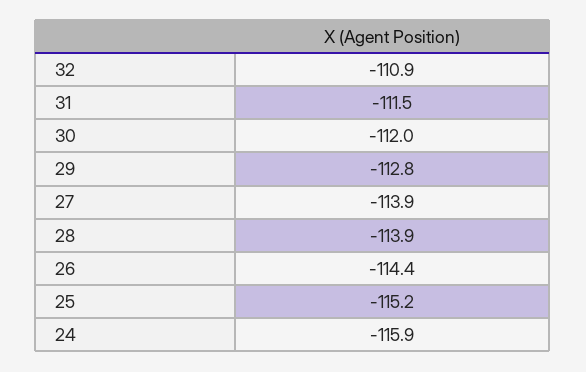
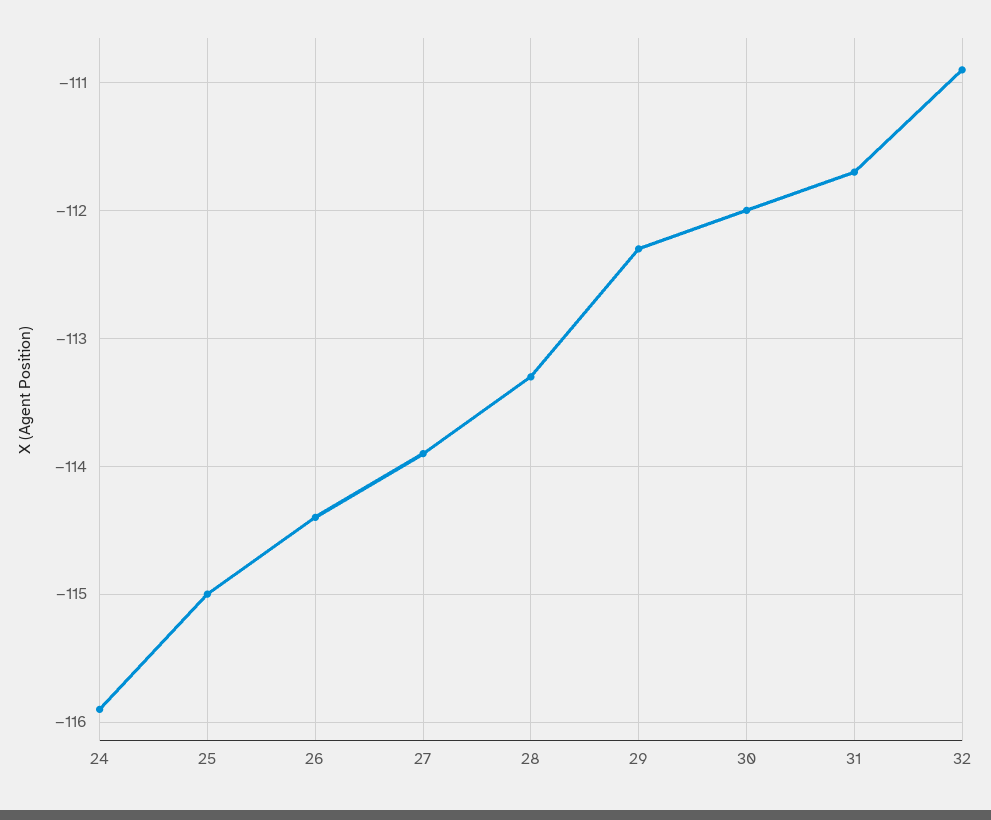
31: -111.5 -> -111.7
29: -112.8 -> -112.3
28: -113.9 -> -113.3
25: -115.2 -> -115

